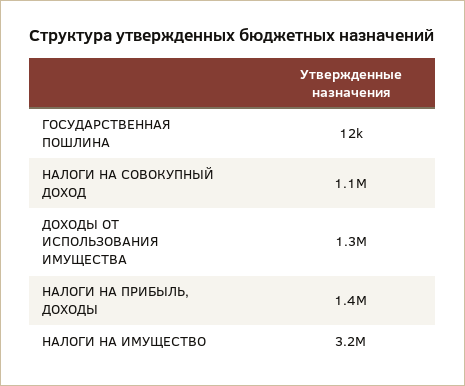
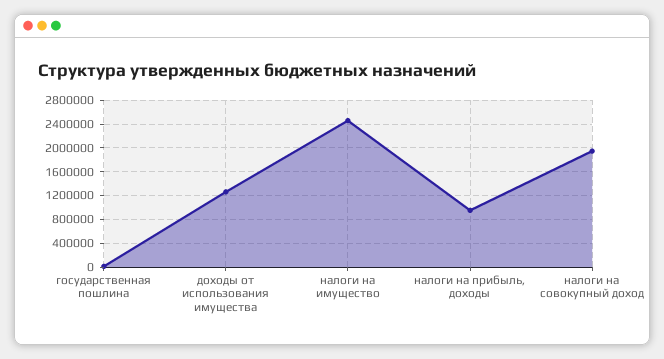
НАЛОГИ НА СОВОКУПНЫЙ ДОХОД: 1100000 -> 2000000
НАЛОГИ НА ПРИБЫЛЬ, ДОХОДЫ: 1400000 -> 1000000
НАЛОГИ НА ИМУЩЕСТВО: 3200000 -> 2400000

